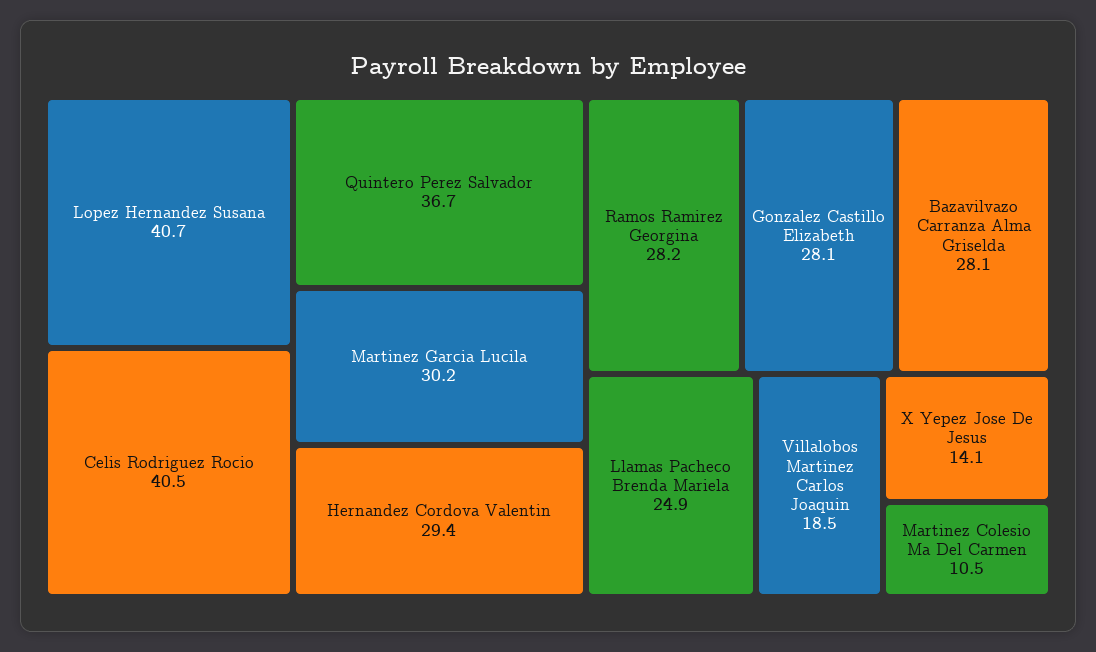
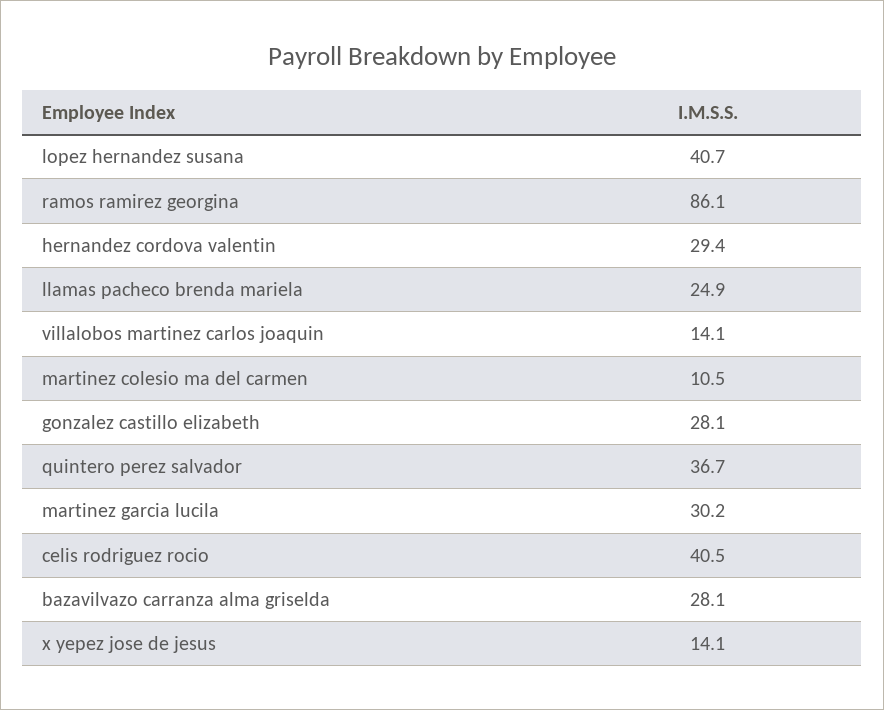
Ramos Ramirez Georgina: 28.2 -> 86.1
Villalobos Martinez Carlos Joaquin: 18.5 -> 14.1

